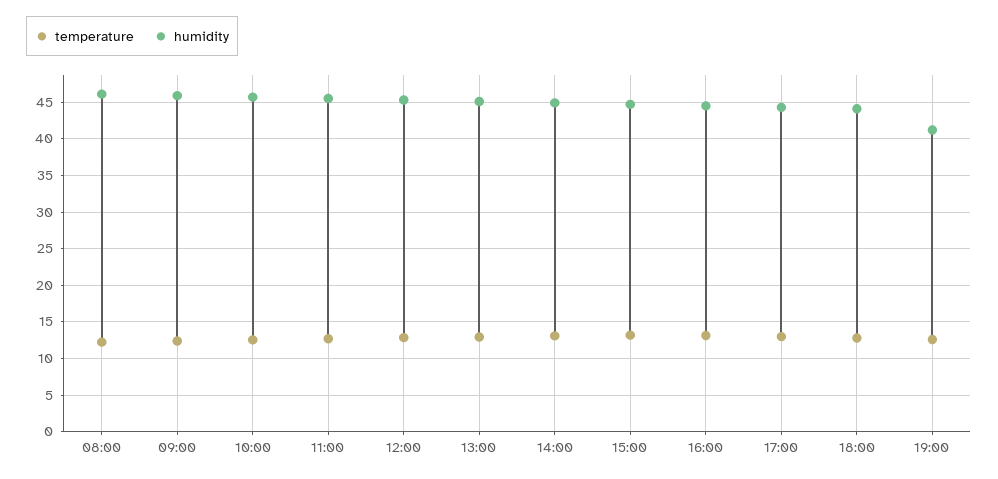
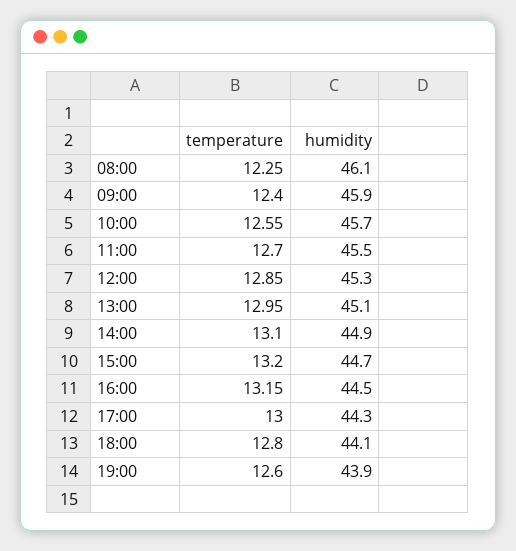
humidity, 19:00: 41 -> 43.9

